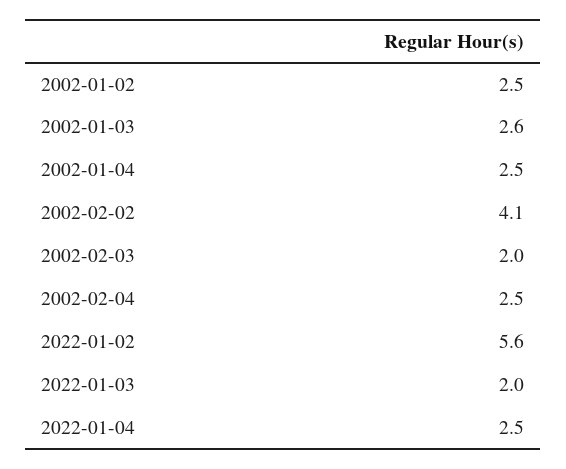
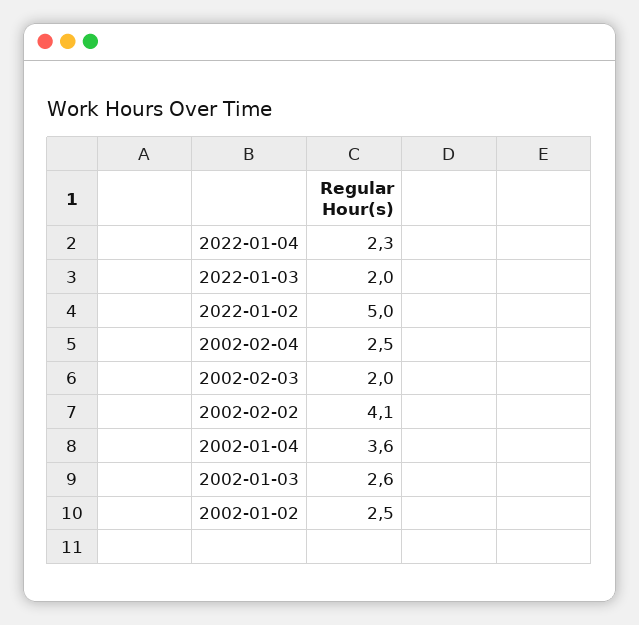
2002-01-04: 2.5 -> 3.6
2022-01-02: 5.6 -> 5
2022-01-04: 2.5 -> 2.3

